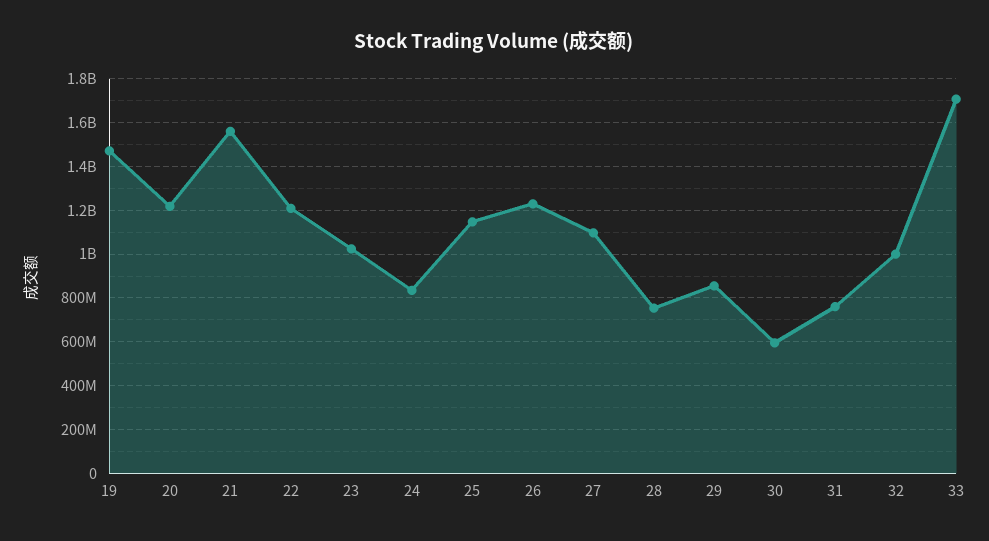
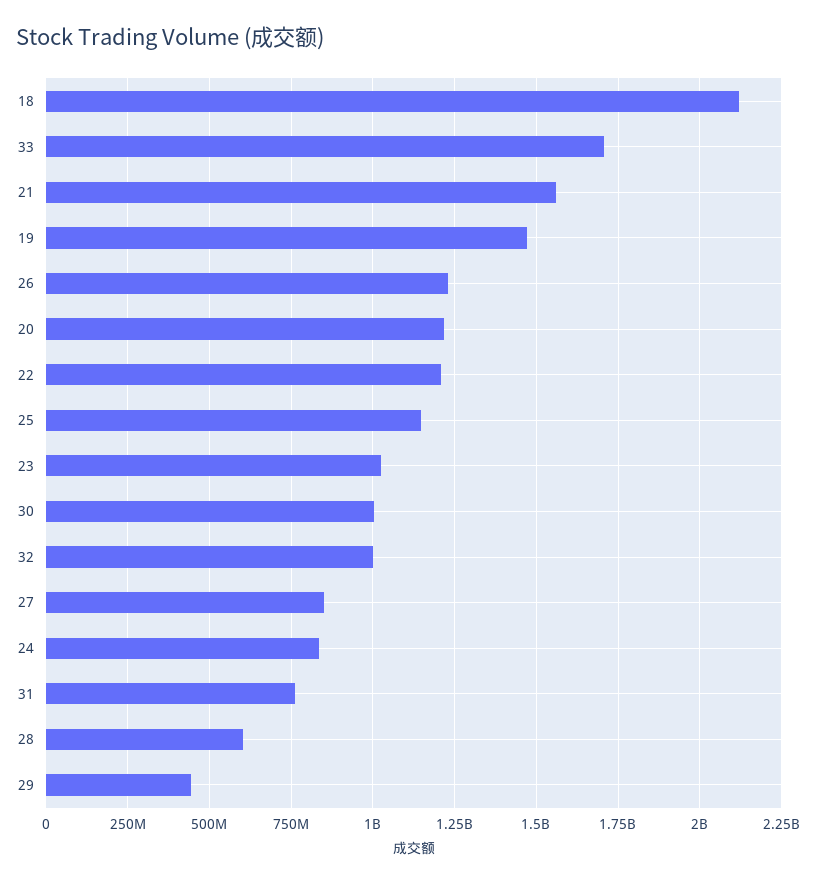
27: 1100000000 -> 850000000
28: 750000000 -> 600000000
29: 850000000 -> 450000000
30: 600000000 -> 1000000000
18: none -> 2125000000

